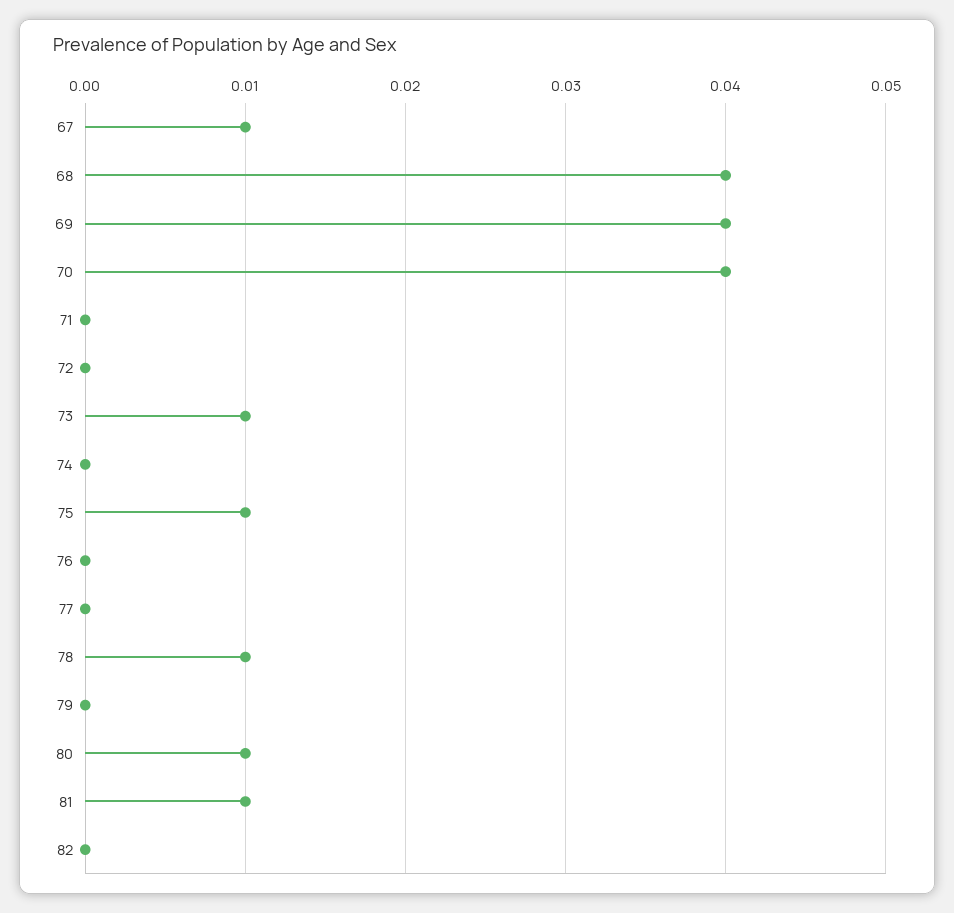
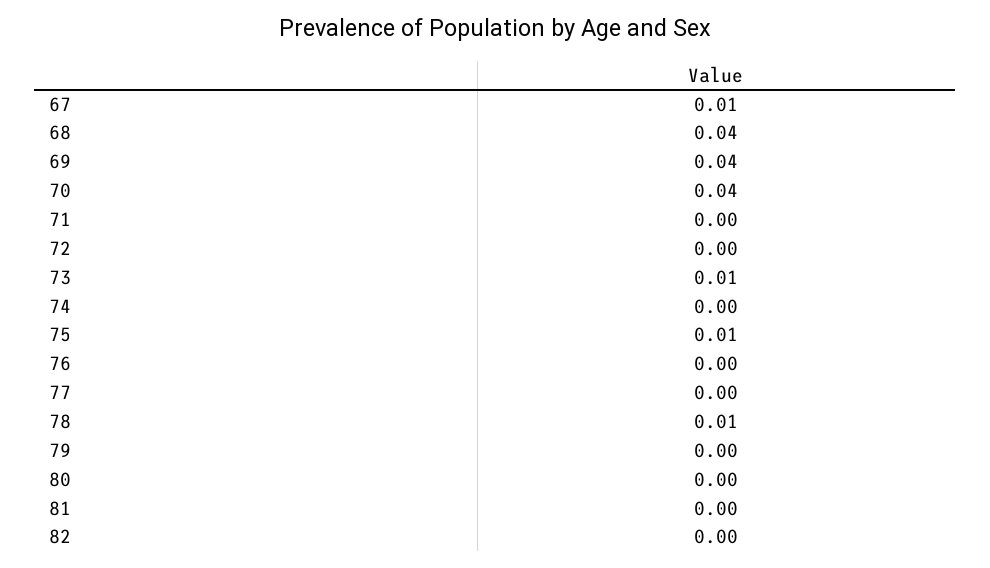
80: 0.01 -> 0
81: 0.01 -> 0

